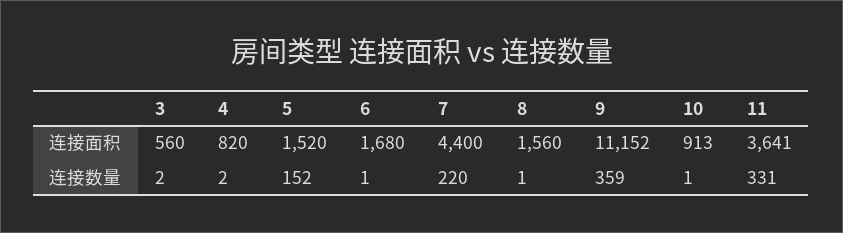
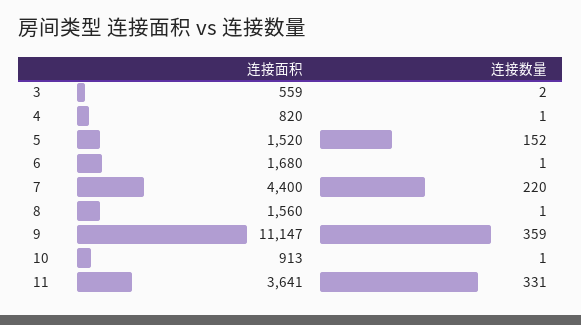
3, 连接面积: 560 -> 559
9, 连接面积: 11152 -> 11147
4, 连接数量: 2 -> 1

